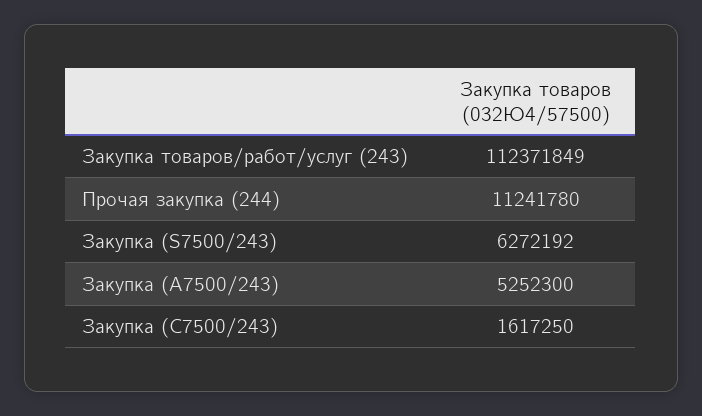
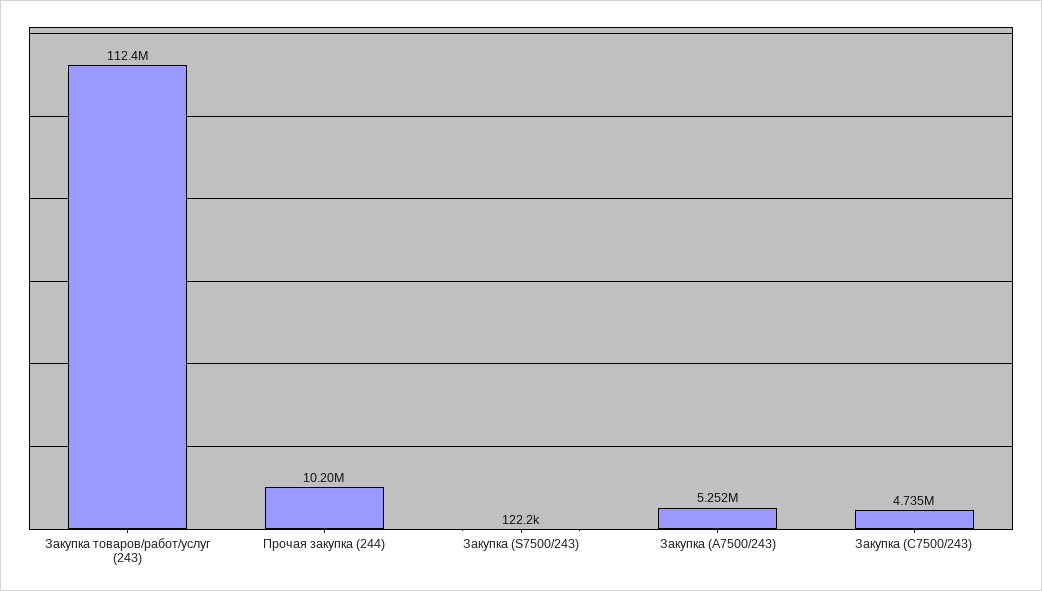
Прочая закупка (244): 11241780 -> 10200000
Закупка (S7500/243): 6272192 -> 122200
Закупка (С7500/243): 1617250 -> 4735000

